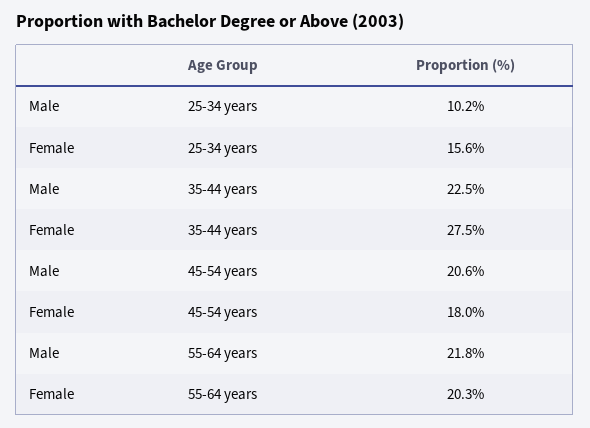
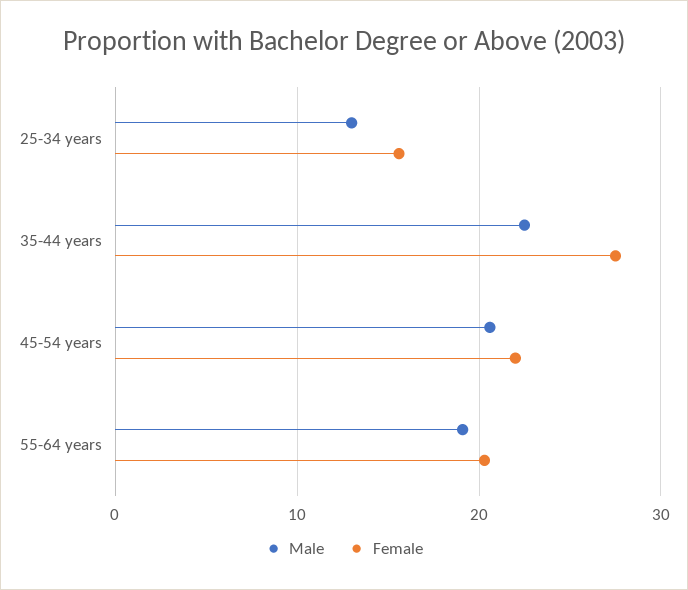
Male, 25-34 years: 10.2 -> 13
Female, 45-54 years: 18 -> 22
Male, 55-64 years: 21.8 -> 19

